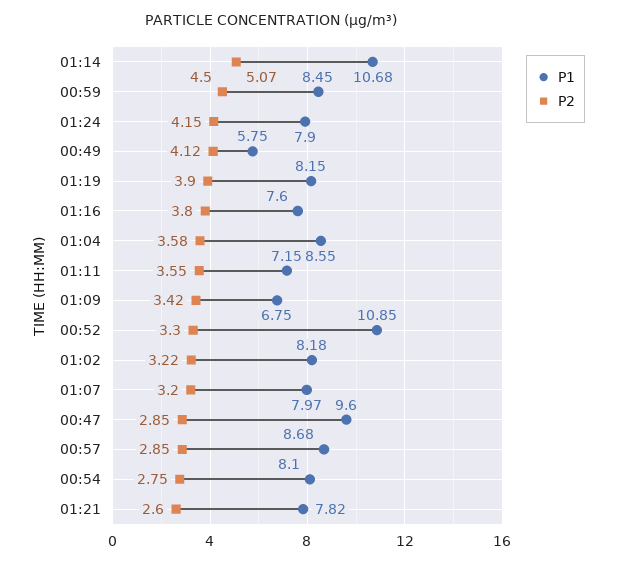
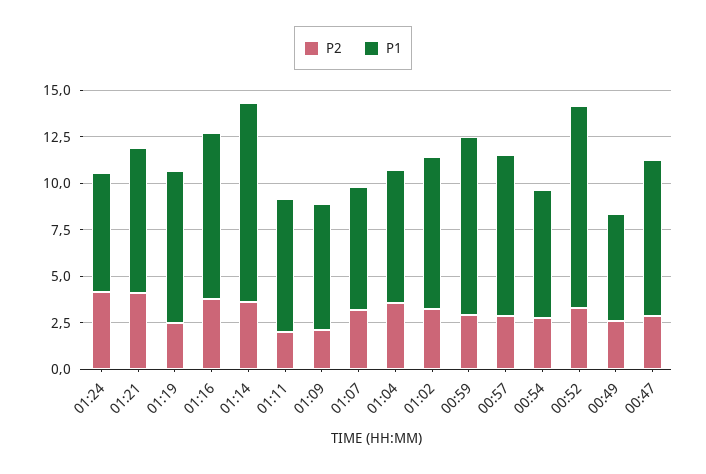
P2, 01:14: 5.07 -> 3.5
P1, 00:59: 8.45 -> 9.5
P2, 00:59: 4.5 -> 3
P1, 01:24: 7.9 -> 6.5
P2, 00:49: 4.12 -> 2.5
P2, 01:19: 3.9 -> 2.5
P1, 01:16: 7.6 -> 9
P1, 01:04: 8.55 -> 7
P2, 01:11: 3.55 -> 2
P2, 01:09: 3.42 -> 2
P1, 01:07: 7.97 -> 6.5
P1, 00:47: 9.6 -> 8.5
P1, 00:54: 8.1 -> 7
P2, 01:21: 2.6 -> 4

